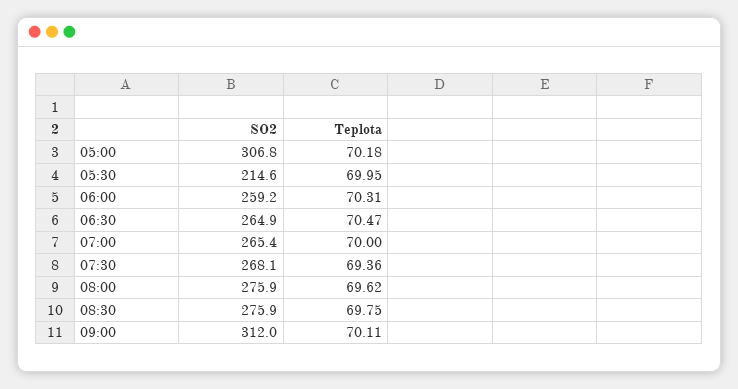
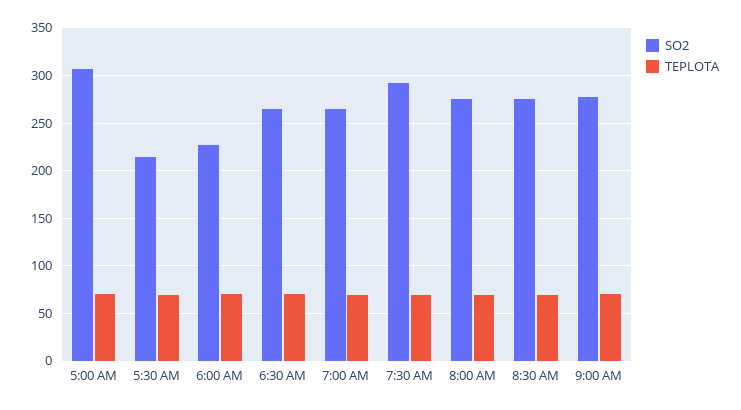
SO2, 06:00: 259.2 -> 230
SO2, 07:30: 268.1 -> 290
SO2, 09:00: 312 -> 280

